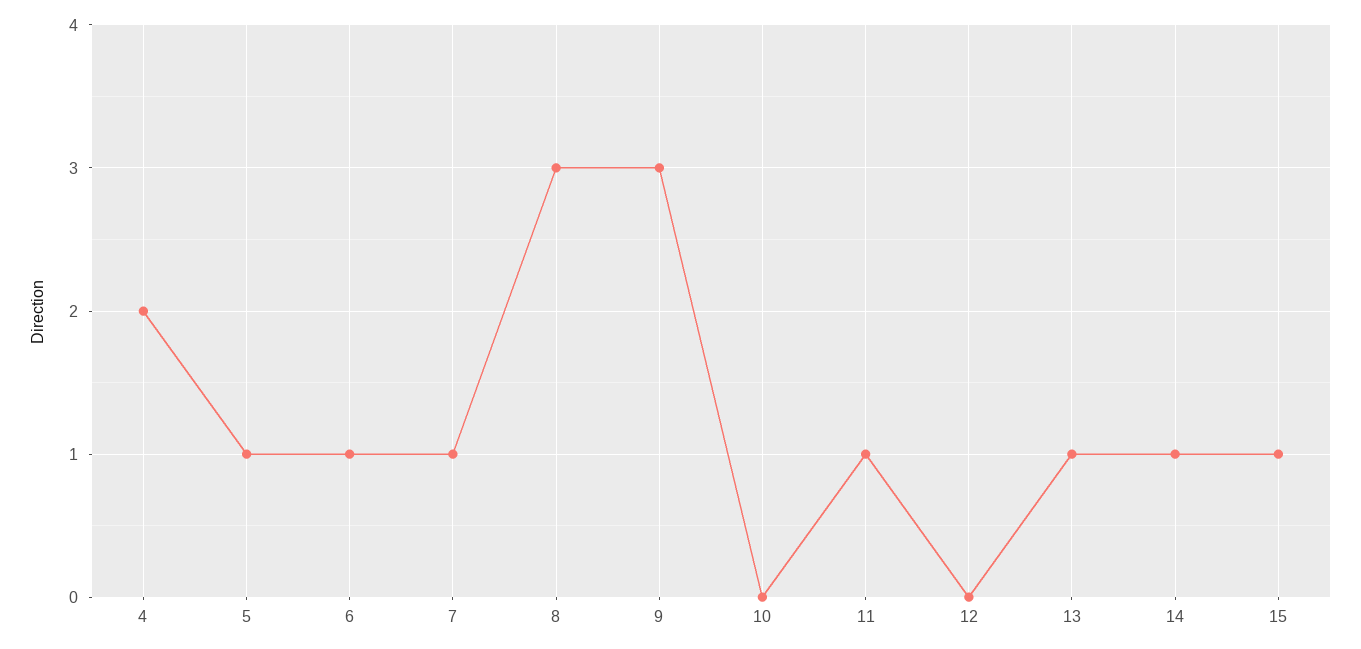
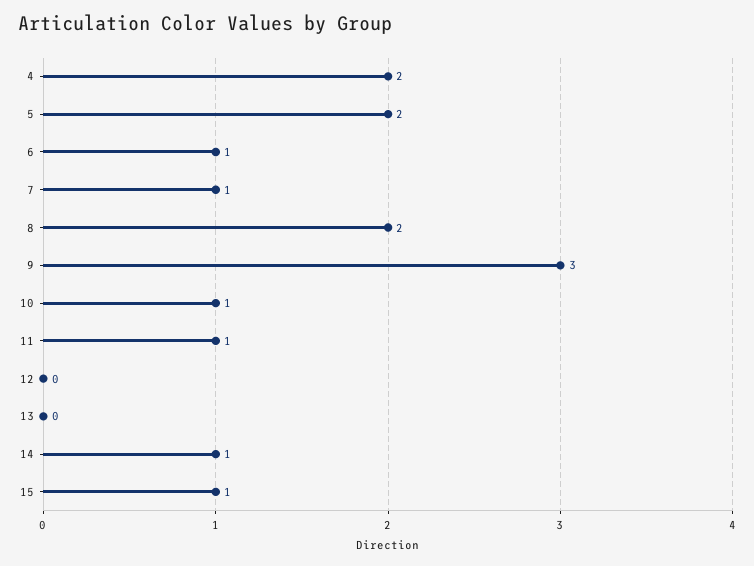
5: 1 -> 2
8: 3 -> 2
10: 0 -> 1
13: 1 -> 0

